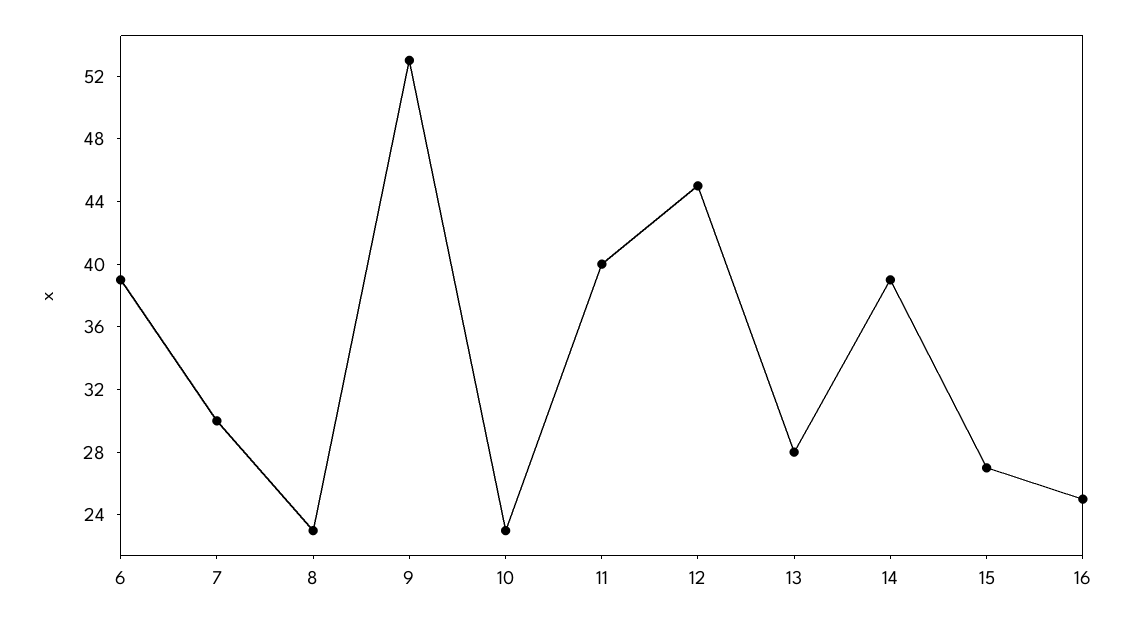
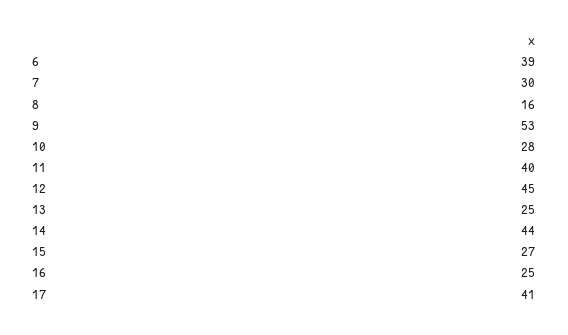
8: 23 -> 16
10: 23 -> 28
13: 28 -> 25
14: 39 -> 44
17: none -> 41

